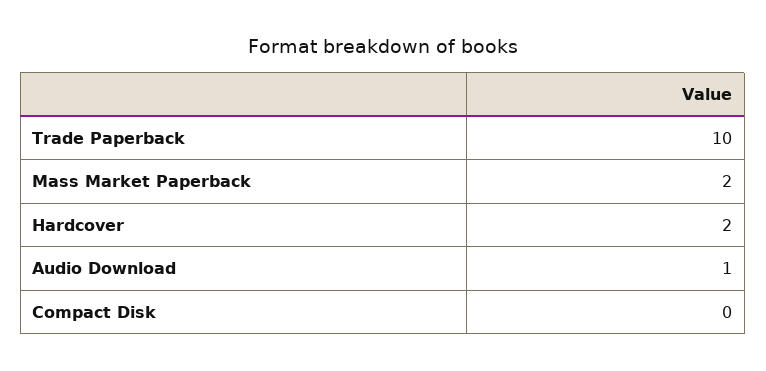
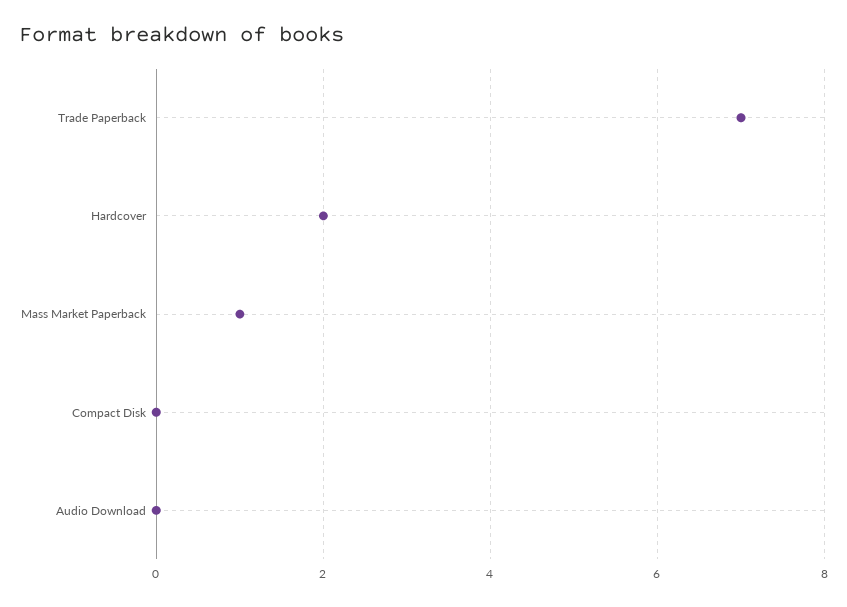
Trade Paperback: 10 -> 7
Mass Market Paperback: 2 -> 1
Audio Download: 1 -> 0

